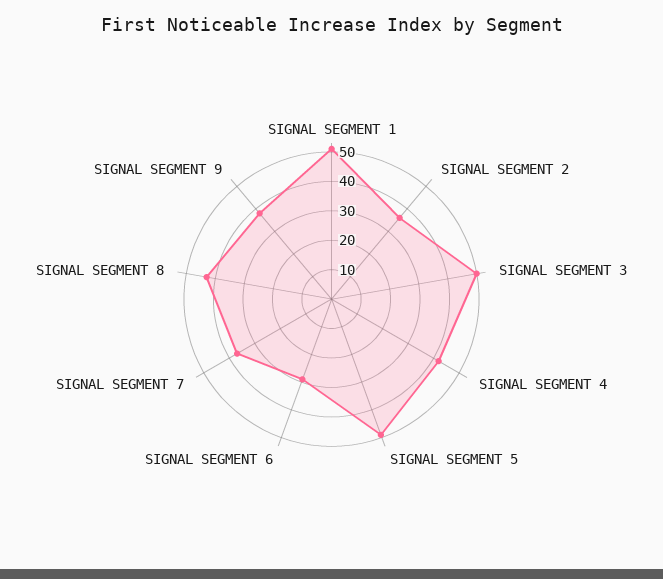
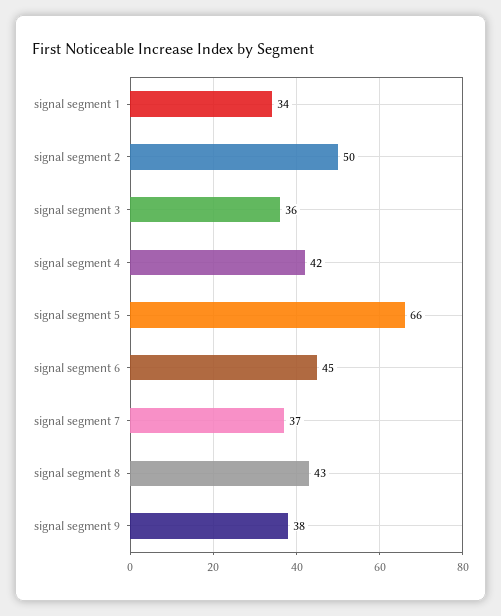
SIGNAL SEGMENT 1: 50 -> 34
SIGNAL SEGMENT 2: 35 -> 50
SIGNAL SEGMENT 3: 50 -> 36
SIGNAL SEGMENT 5: 50 -> 66
SIGNAL SEGMENT 6: 30 -> 45

